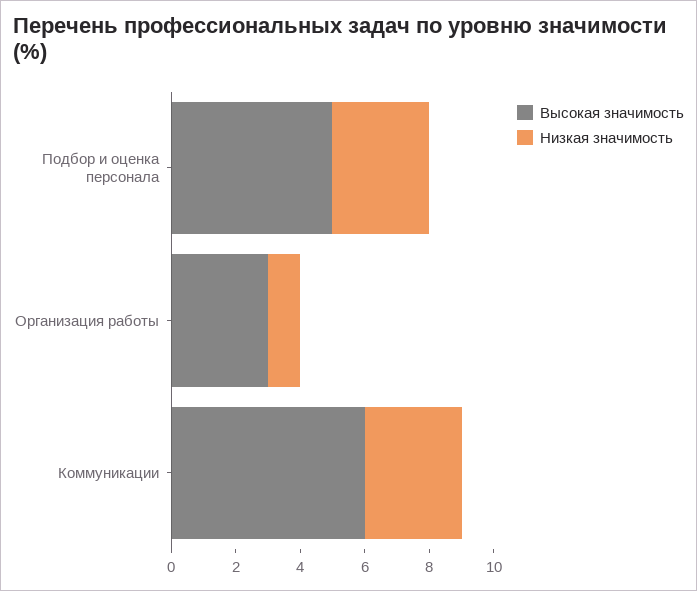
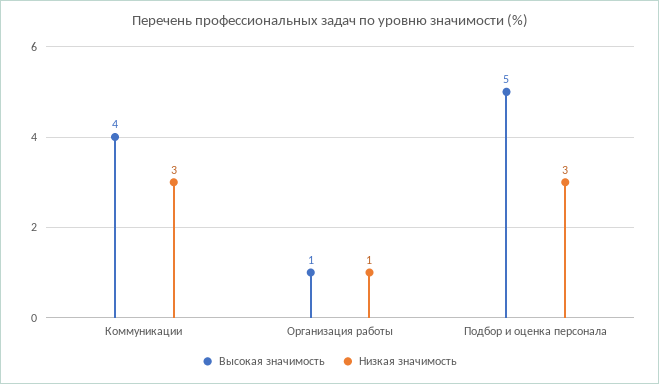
Высокая значимость, Организация работы: 3 -> 1
Высокая значимость, Коммуникации: 6 -> 4

